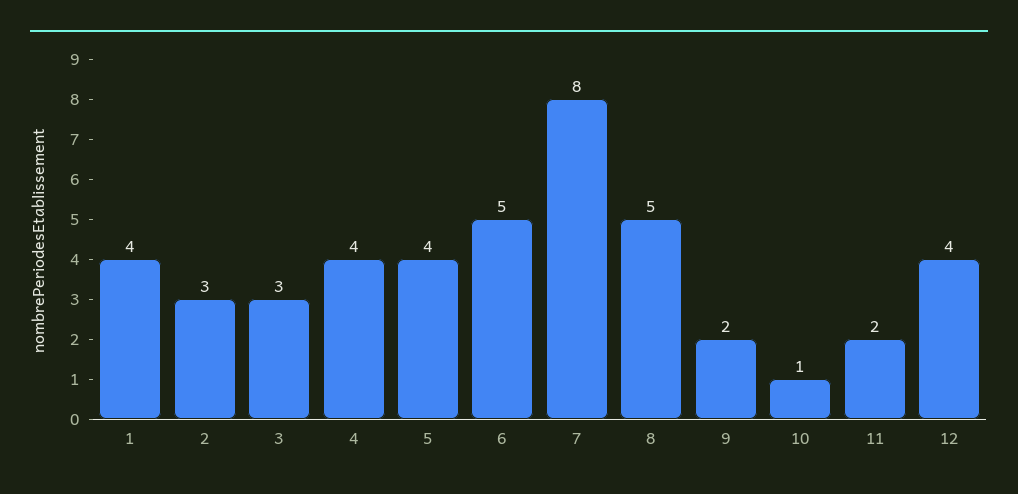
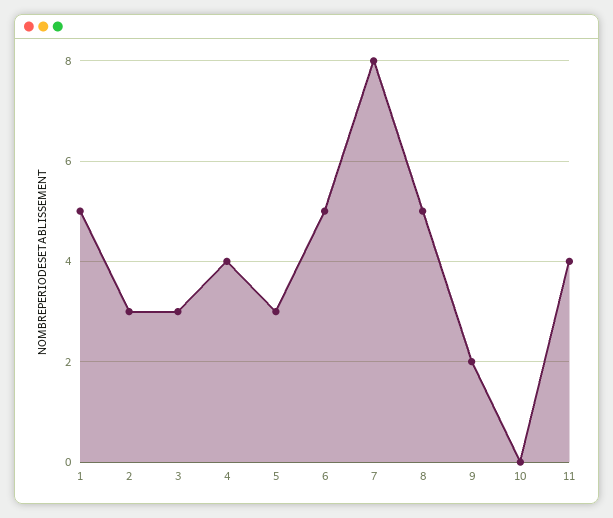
1: 4 -> 5
5: 4 -> 3
10: 1 -> 0
11: 2 -> 4
12: 4 -> none

